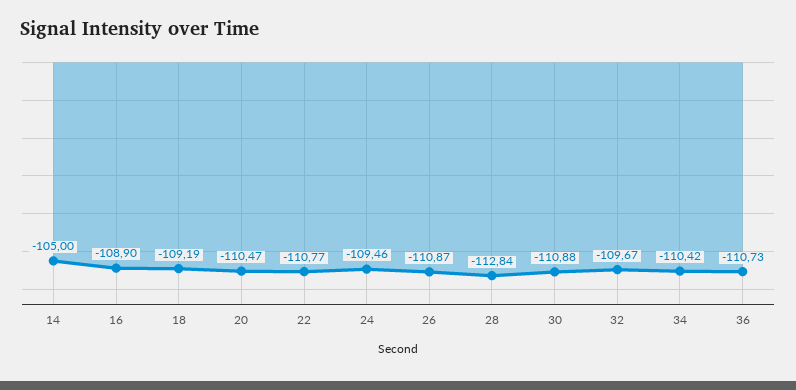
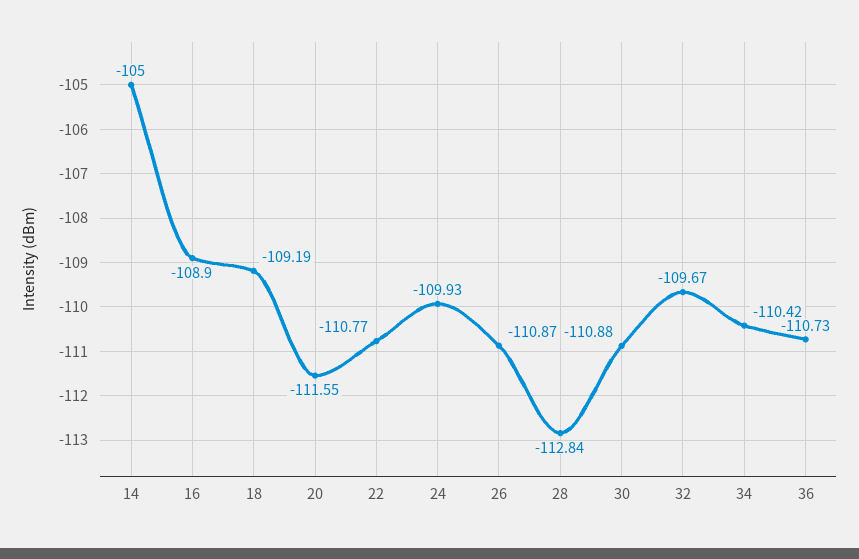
20: -110.47 -> -111.55
24: -109.46 -> -109.93

